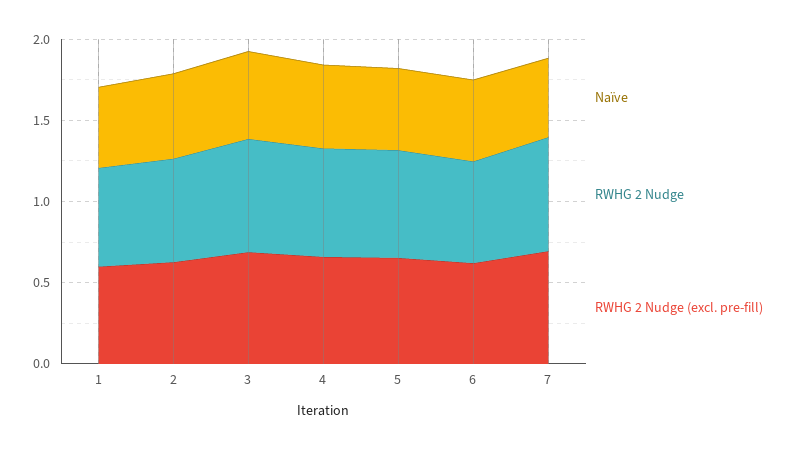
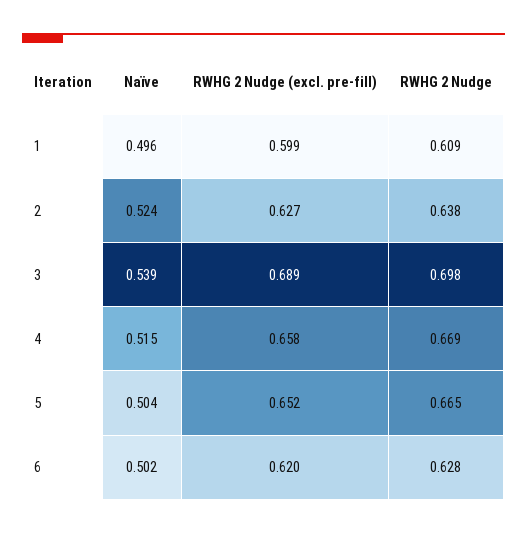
Naïve, 7: 0.5 -> none
RWHG 2 Nudge, 7: 0.7 -> none
RWHG 2 Nudge (excl. pre-fill), 7: 0.7 -> none

